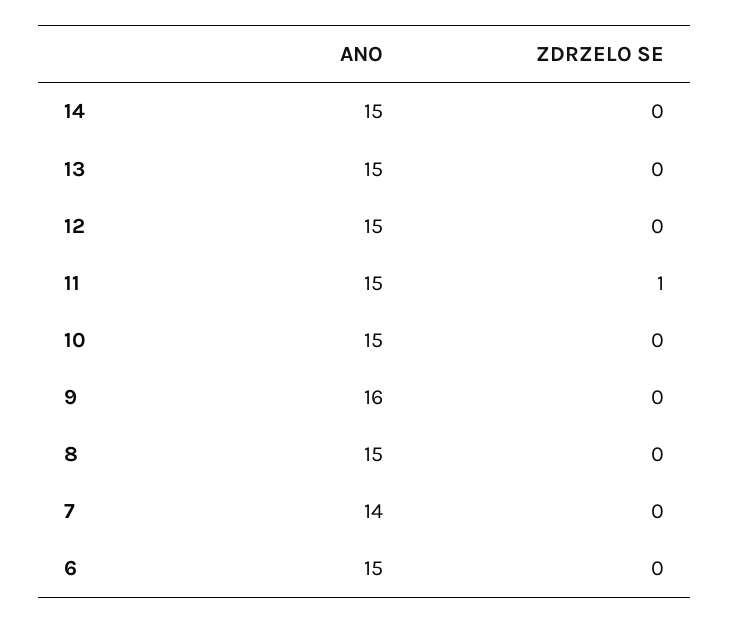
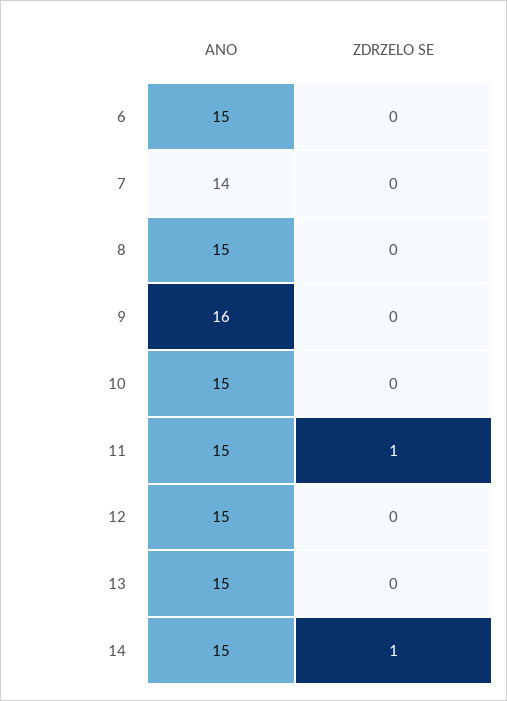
ZDRZELO SE, 14: 0 -> 1

